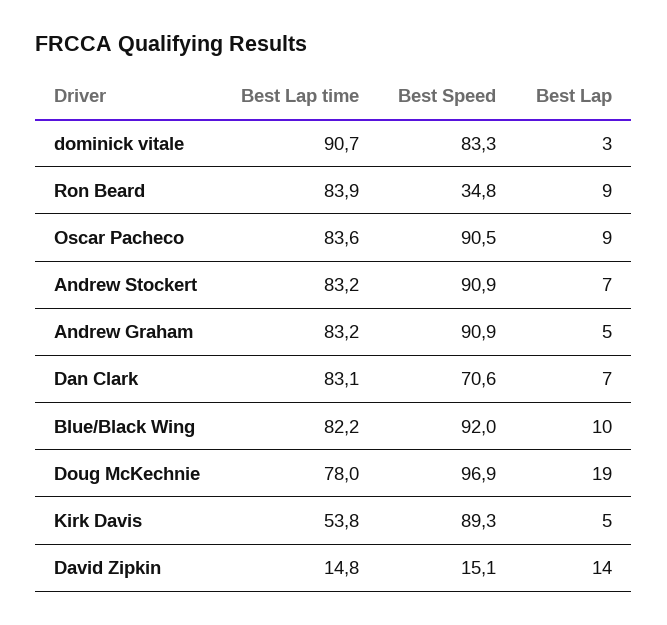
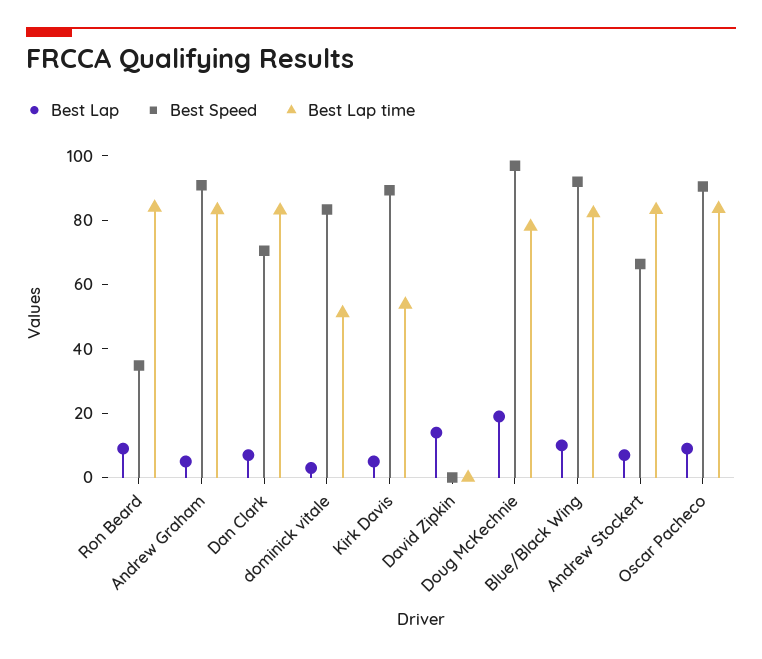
Best Lap time, dominick vitale: 90.7 -> 50
Best Speed, Andrew Stockert: 90.9 -> 65
Best Lap time, David Zipkin: 14.8 -> 0
Best Speed, David Zipkin: 15.1 -> 0

